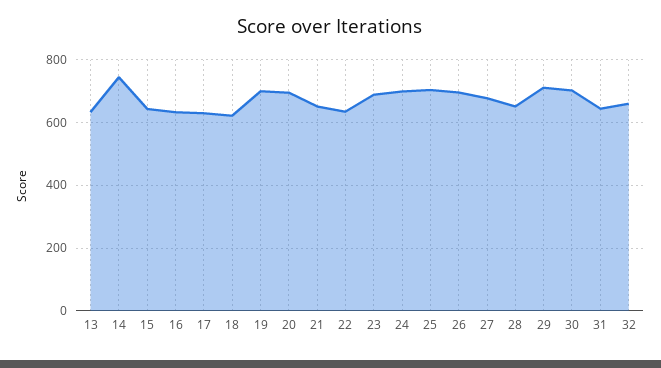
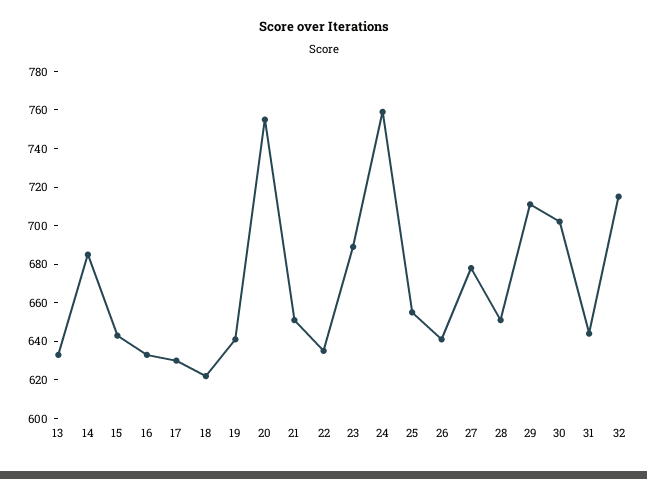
14: 740 -> 685
19: 700 -> 640
20: 700 -> 755
24: 700 -> 760
25: 700 -> 655
26: 700 -> 640
32: 660 -> 715

